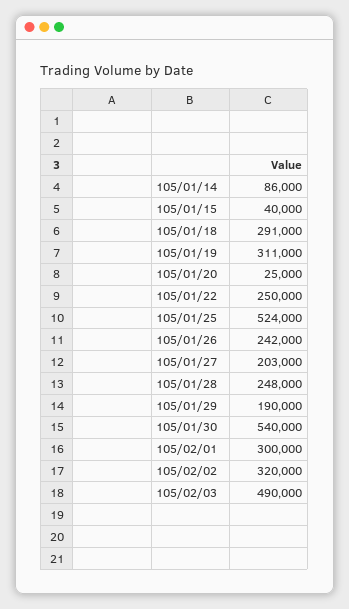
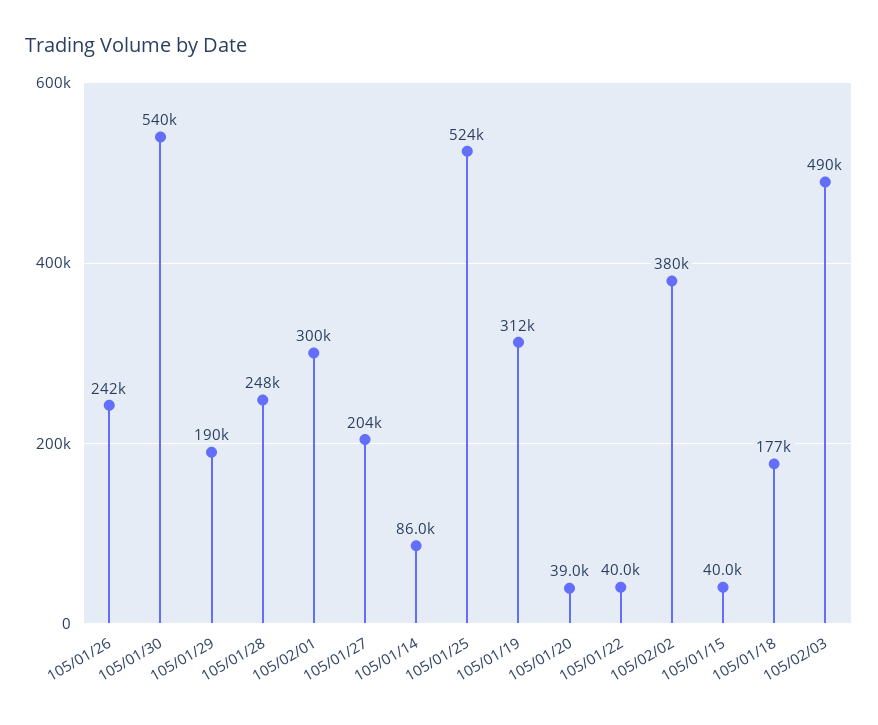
105/01/18: 291000 -> 177000
105/01/19: 311000 -> 312000
105/01/20: 25000 -> 39000
105/01/22: 250000 -> 40000
105/01/27: 203000 -> 204000
105/02/02: 320000 -> 380000

